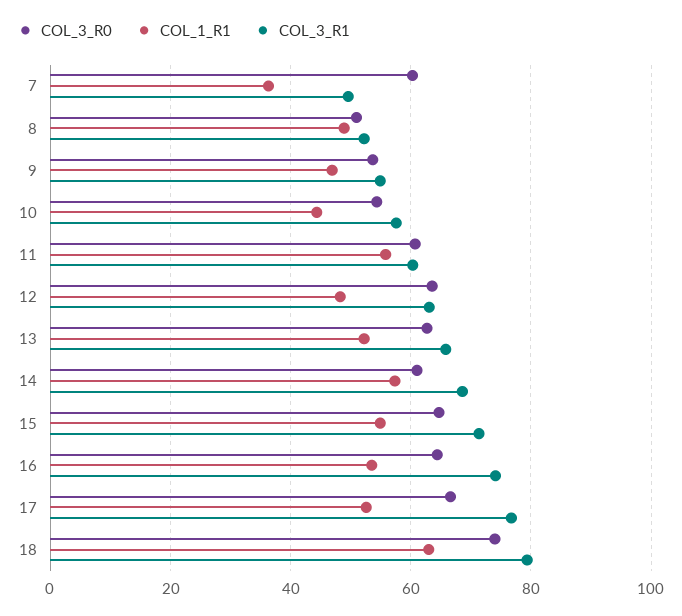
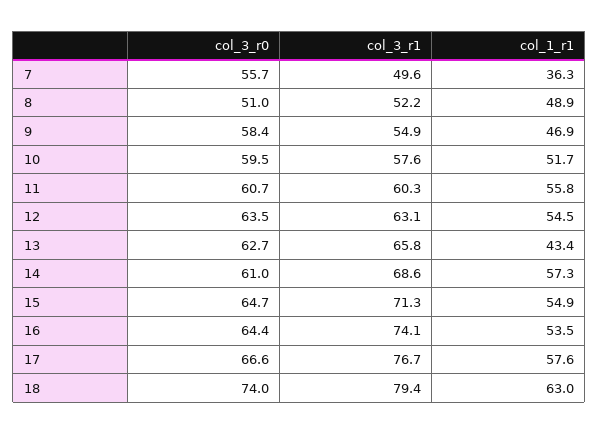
COL_3_R0, 7: 60 -> 55.7
COL_3_R0, 9: 54 -> 58.4
COL_3_R0, 10: 54 -> 59.5
COL_1_R1, 10: 44 -> 51.7
COL_1_R1, 12: 48 -> 54.5
COL_1_R1, 13: 52 -> 43.4
COL_1_R1, 17: 52 -> 57.6

